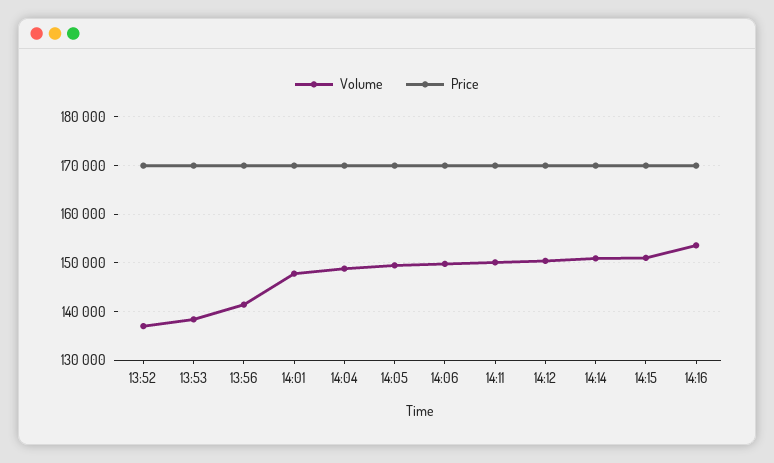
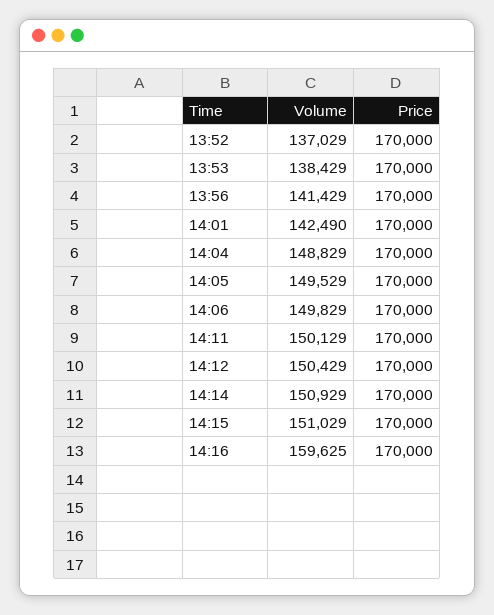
Volume, 14:01: 148000 -> 142490
Volume, 14:16: 154000 -> 159625

